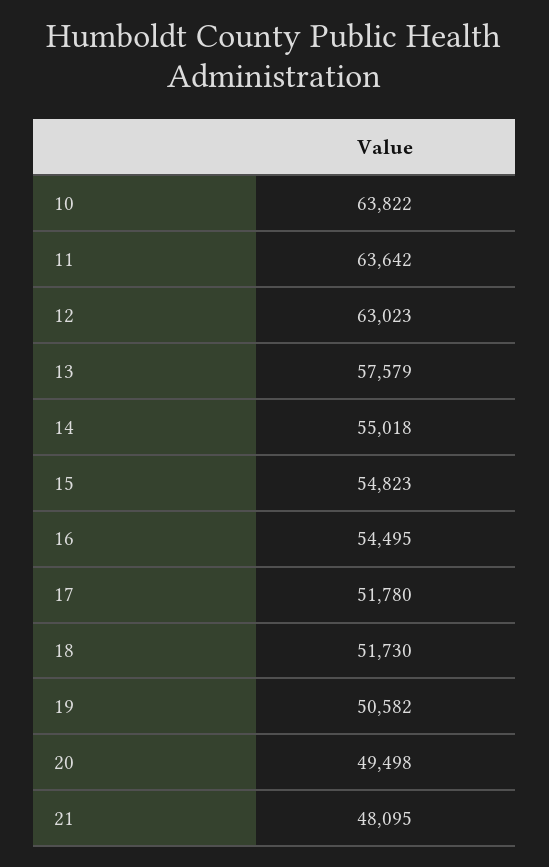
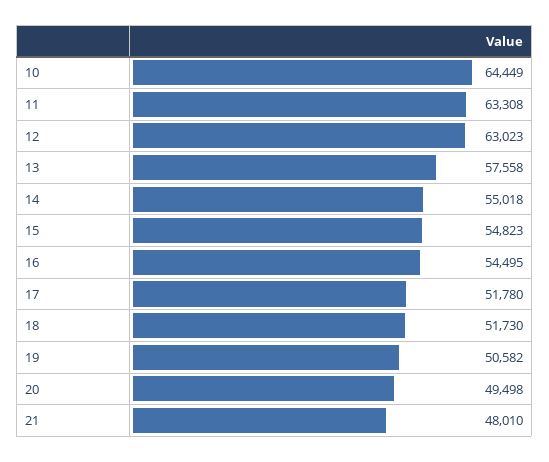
10: 63822 -> 64449
11: 63642 -> 63308
13: 57579 -> 57558
21: 48095 -> 48010

